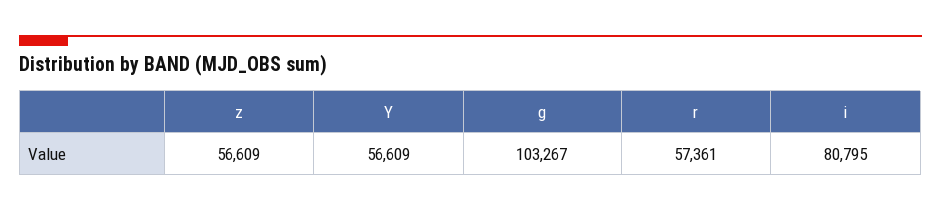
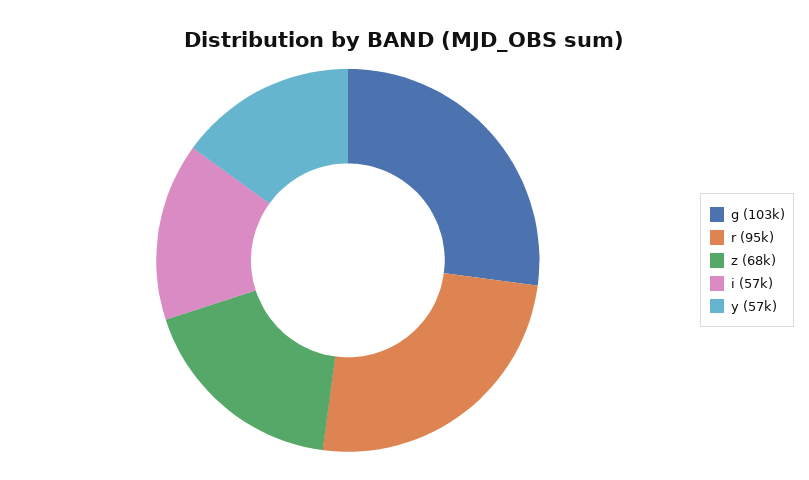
z: 56609 -> 68000
r: 57361 -> 95000
i: 80795 -> 57000

